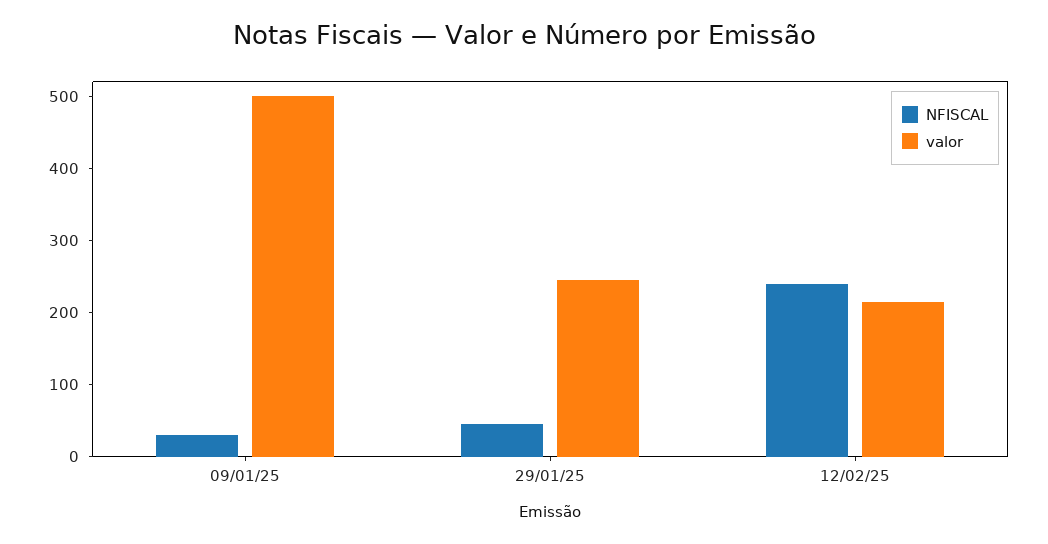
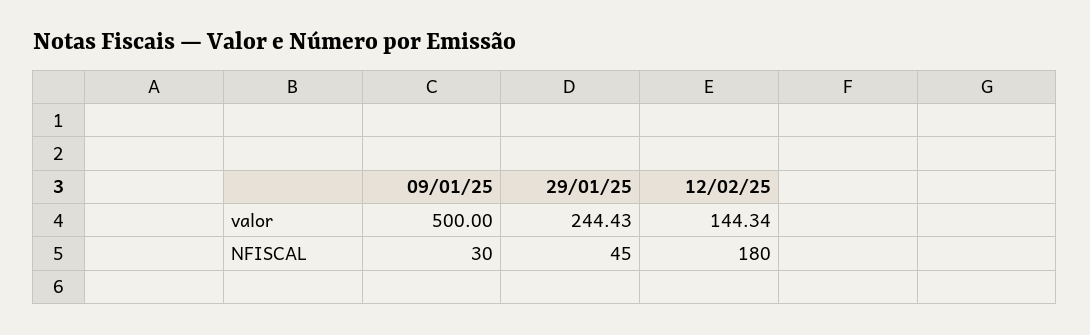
NFISCAL, 12/02/25: 240 -> 180
valor, 12/02/25: 220 -> 144.34

